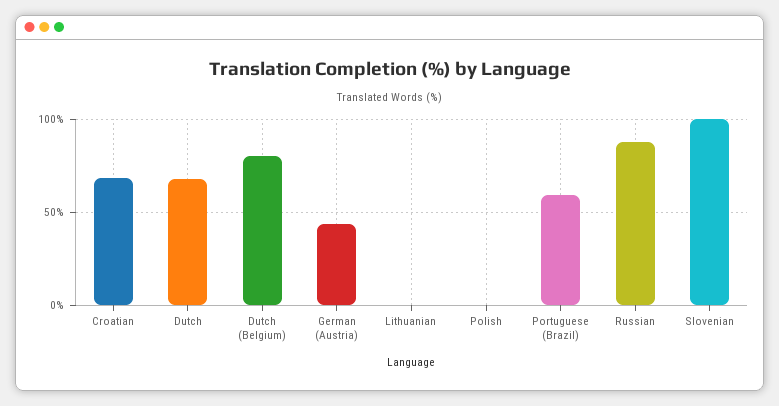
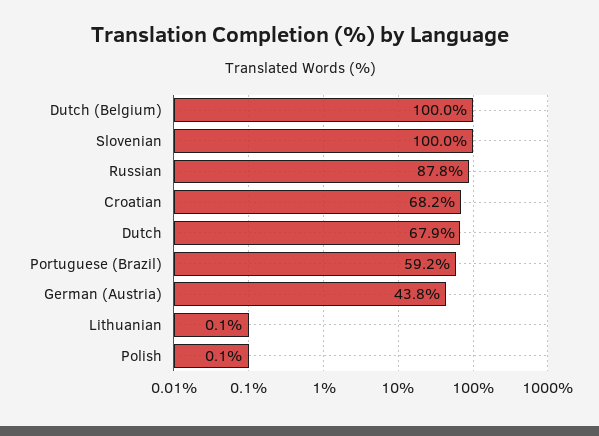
Dutch (Belgium): 80 -> 100

